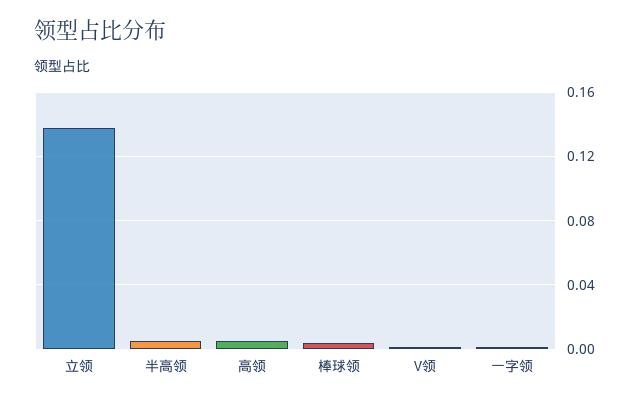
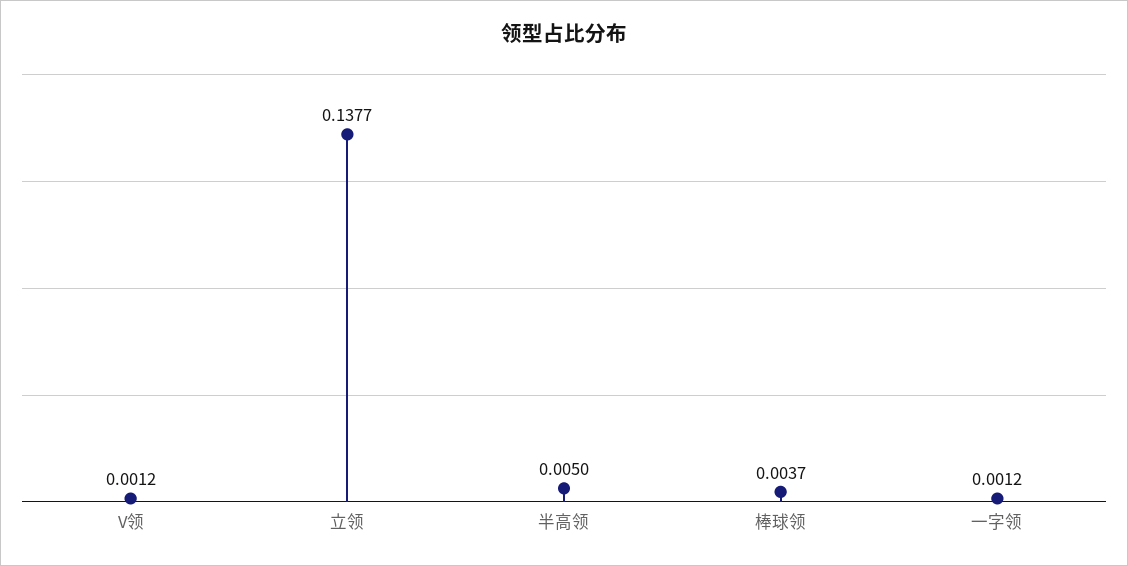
高领: 0.005 -> none

